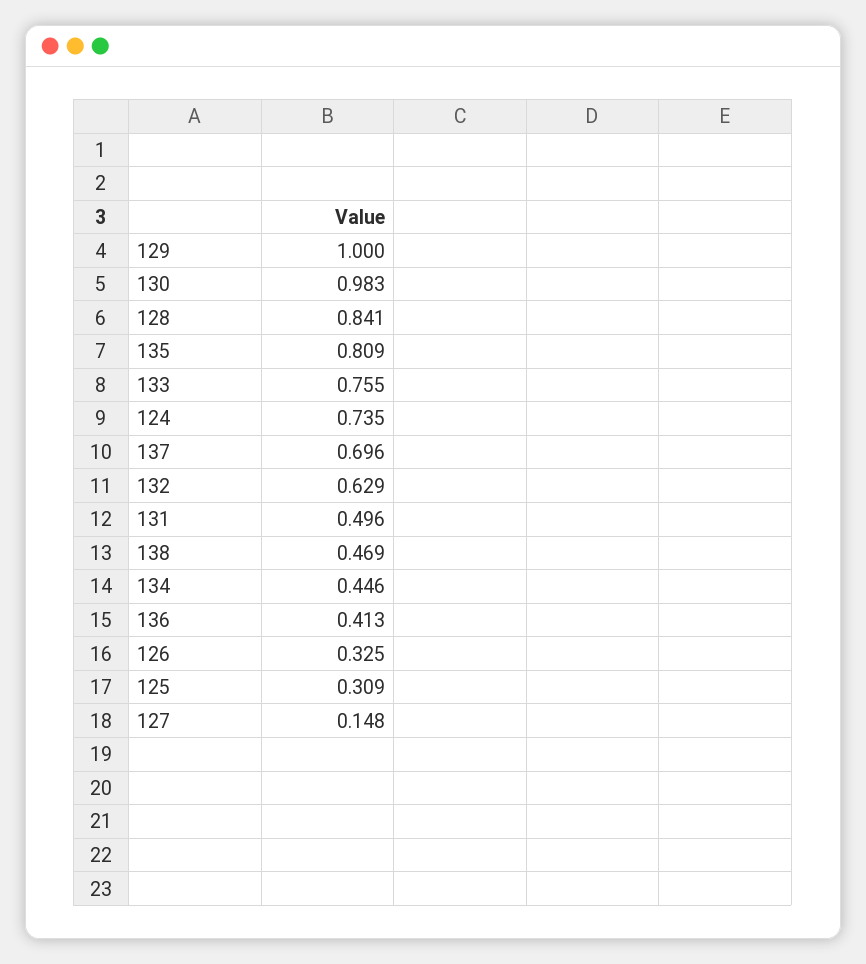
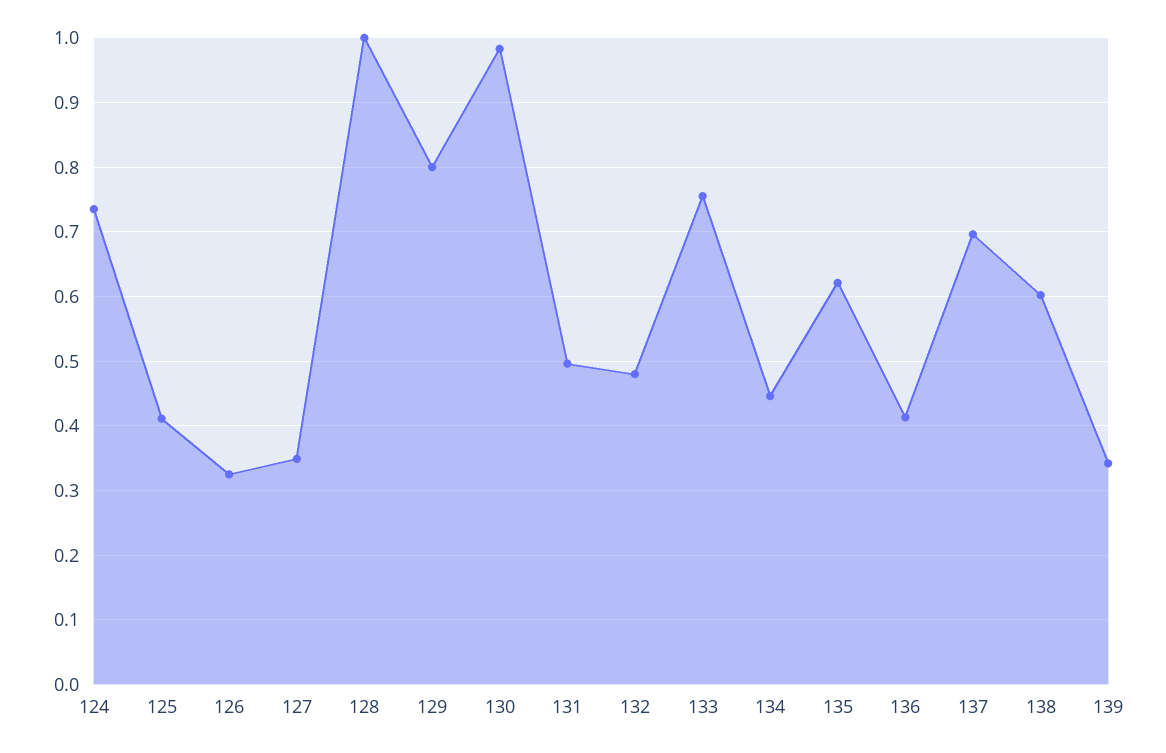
129: 1 -> 0.8
128: 0.841 -> 1
135: 0.809 -> 0.62
132: 0.629 -> 0.48
138: 0.469 -> 0.6
125: 0.309 -> 0.41
127: 0.148 -> 0.35
139: none -> 0.34

